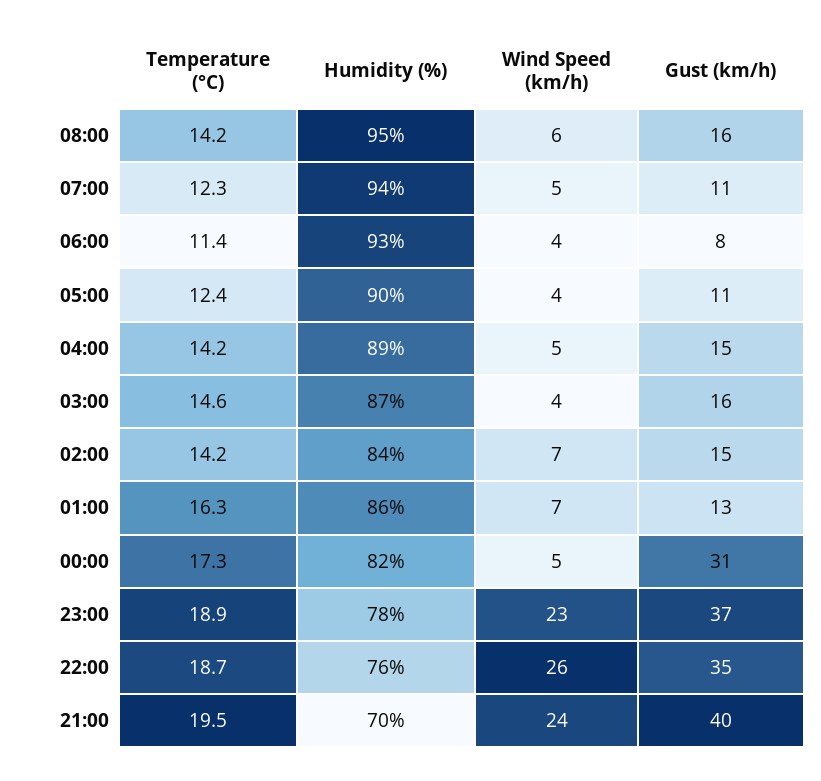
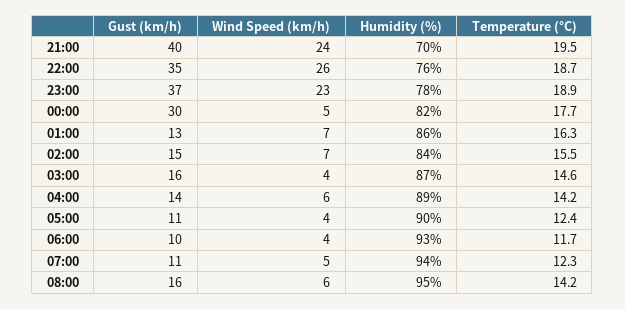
Temperature (°C), 06:00: 11.4 -> 11.7
Gust (km/h), 06:00: 8 -> 10
Wind Speed (km/h), 04:00: 5 -> 6
Gust (km/h), 04:00: 15 -> 14
Temperature (°C), 02:00: 14.2 -> 15.5
Temperature (°C), 00:00: 17.3 -> 17.7
Gust (km/h), 00:00: 31 -> 30

